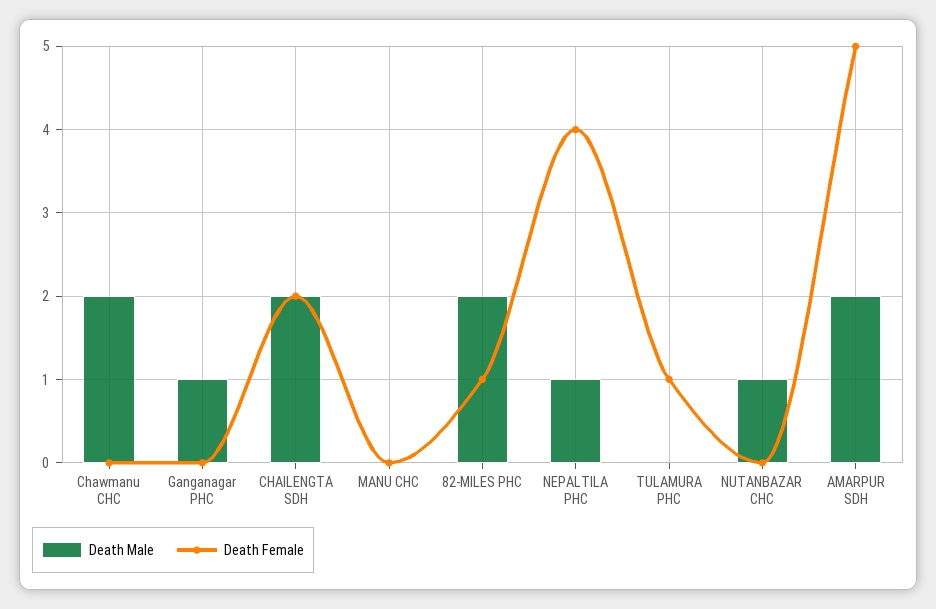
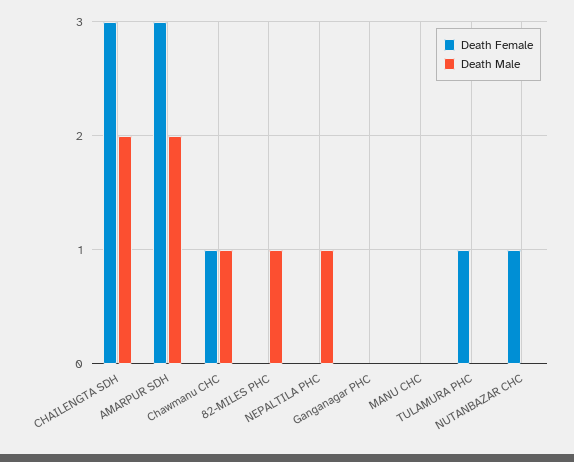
Death Male, Chawmanu CHC: 2 -> 1
Death Female, Chawmanu CHC: 0 -> 1
Death Male, Ganganagar PHC: 1 -> 0
Death Female, CHAILENGTA SDH: 2 -> 3
Death Male, 82-MILES PHC: 2 -> 1
Death Female, 82-MILES PHC: 1 -> 0
Death Female, NEPALTILA PHC: 4 -> 0
Death Male, NUTANBAZAR CHC: 1 -> 0
Death Female, NUTANBAZAR CHC: 0 -> 1
Death Female, AMARPUR SDH: 5 -> 3

